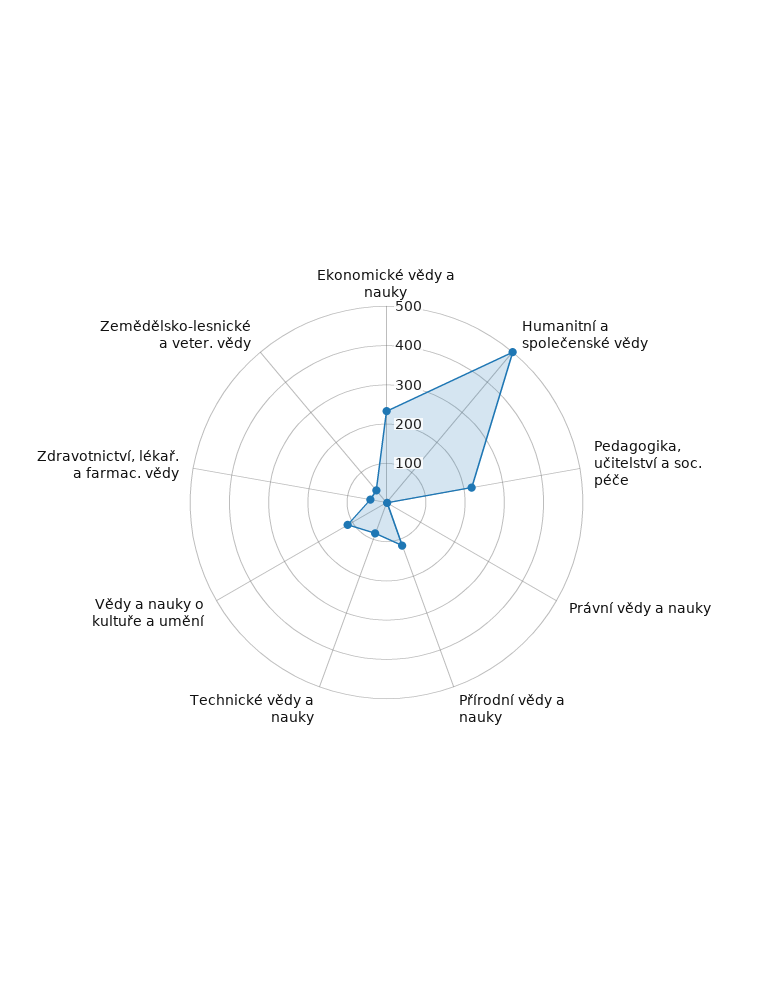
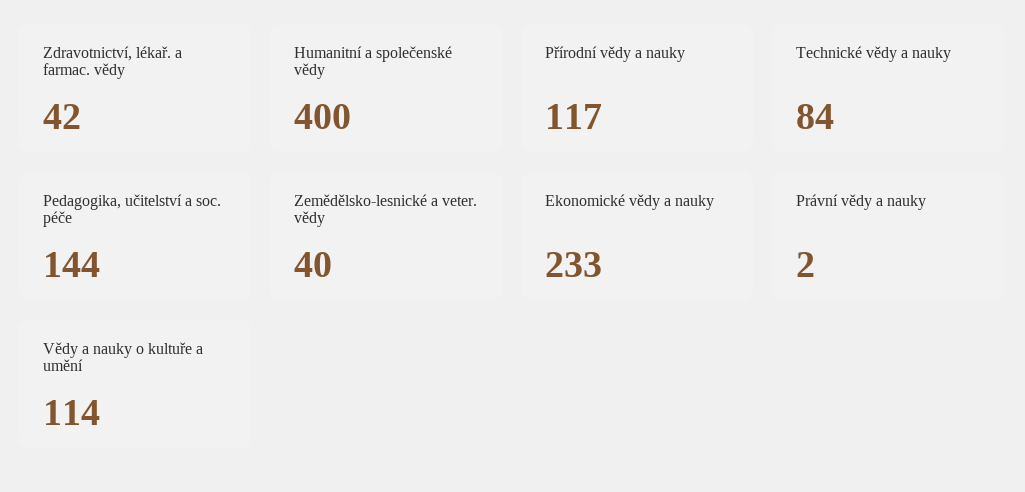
Humanitní a společenské vědy: 500 -> 400
Pedagogika, učitelství a soc. péče: 225 -> 144

